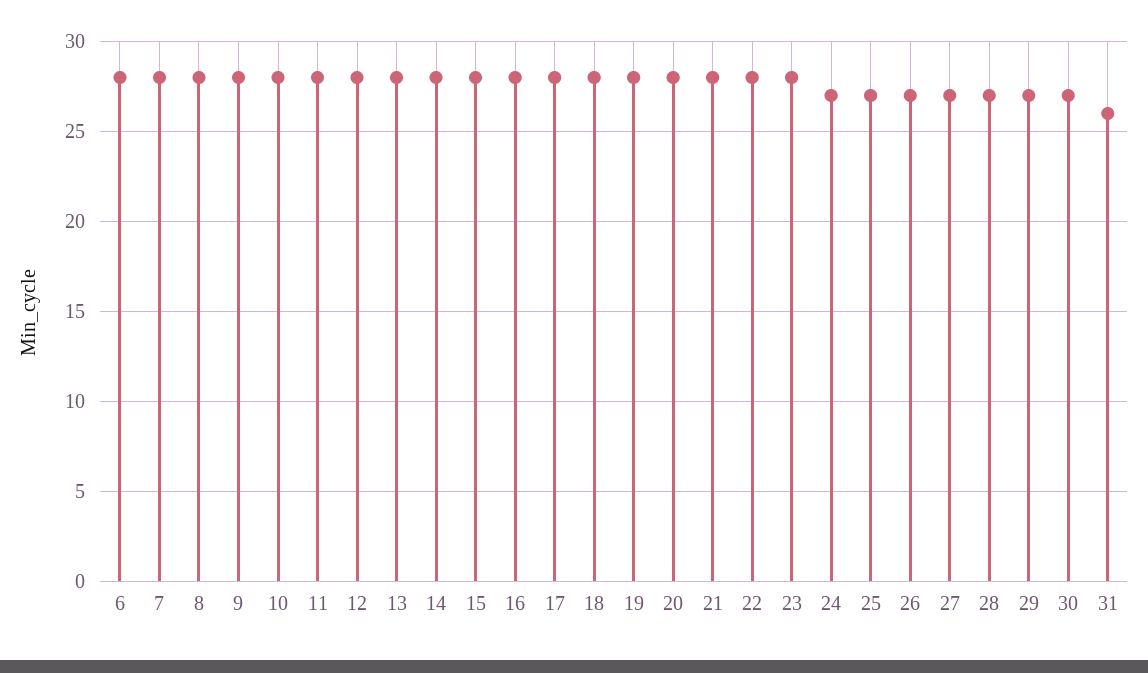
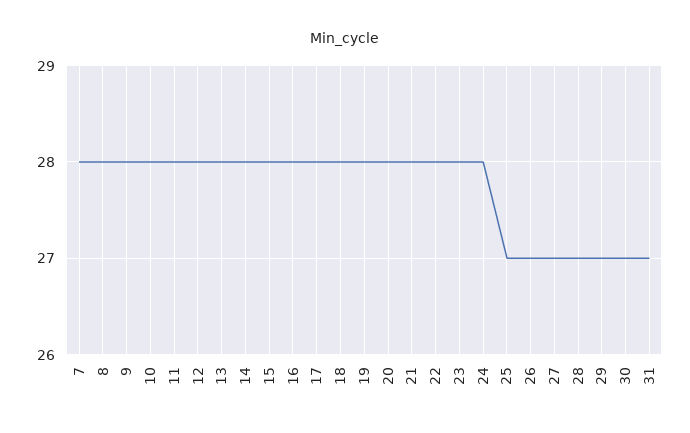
6: 28 -> none
24: 27 -> 28
31: 26 -> 27

